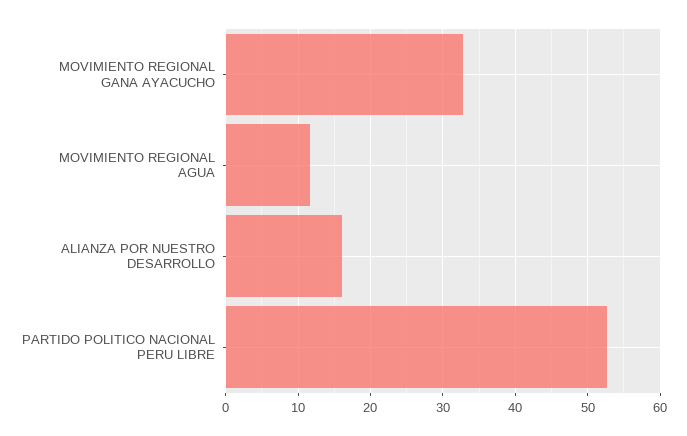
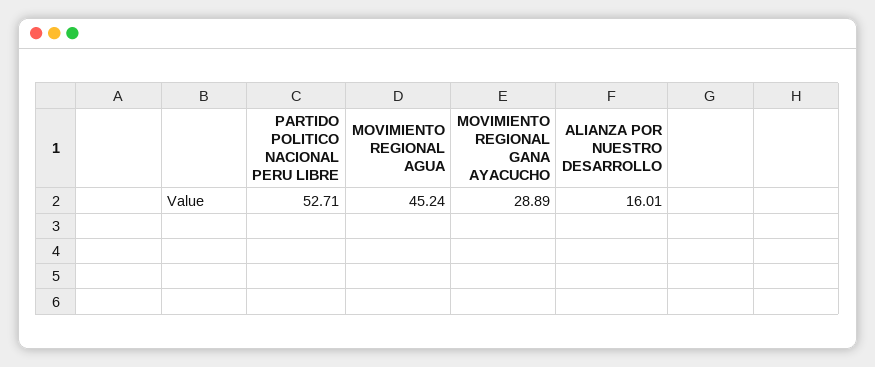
MOVIMIENTO REGIONAL GANA AYACUCHO: 33 -> 28.89
MOVIMIENTO REGIONAL AGUA: 12 -> 45.24

